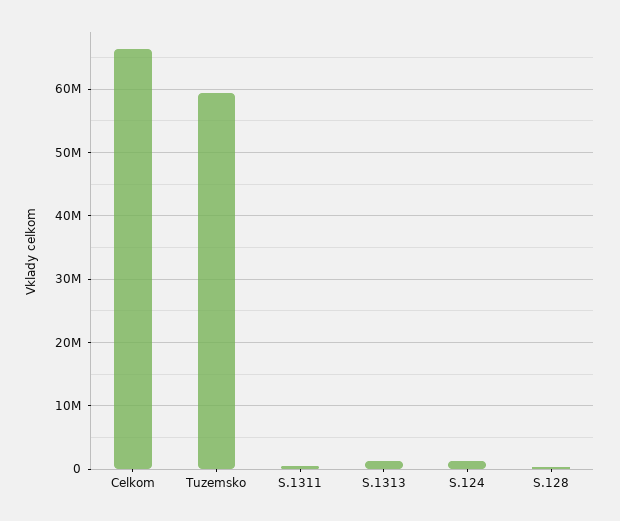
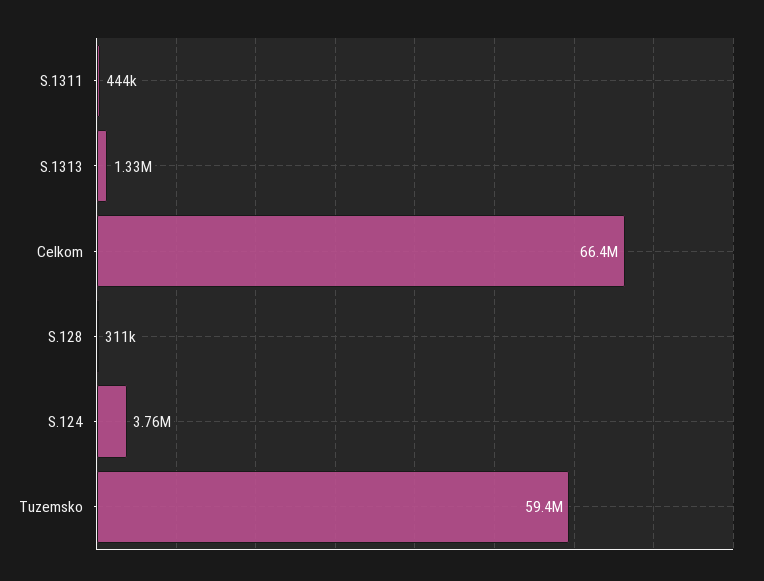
S.124: 1000000 -> 3760000

